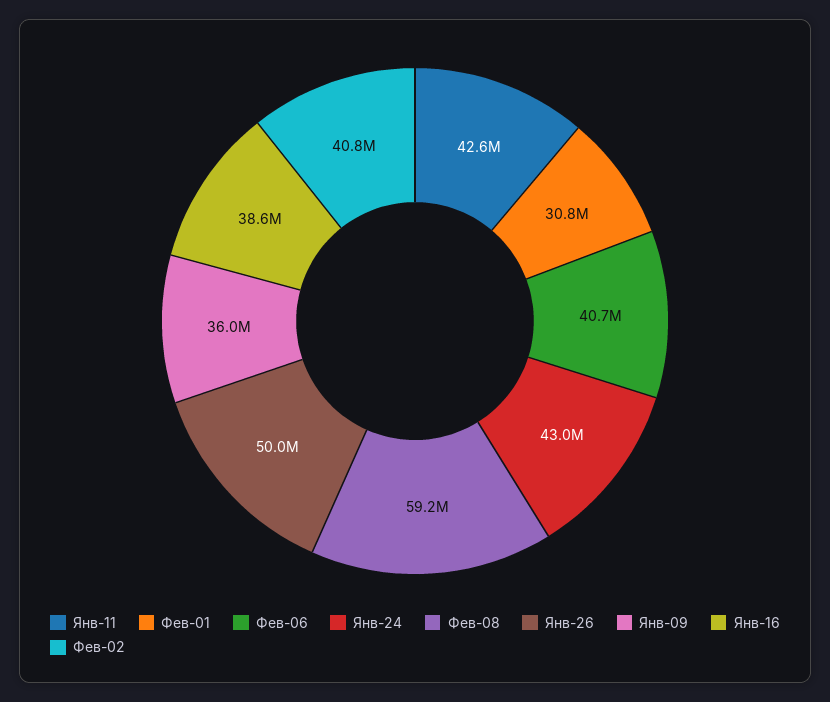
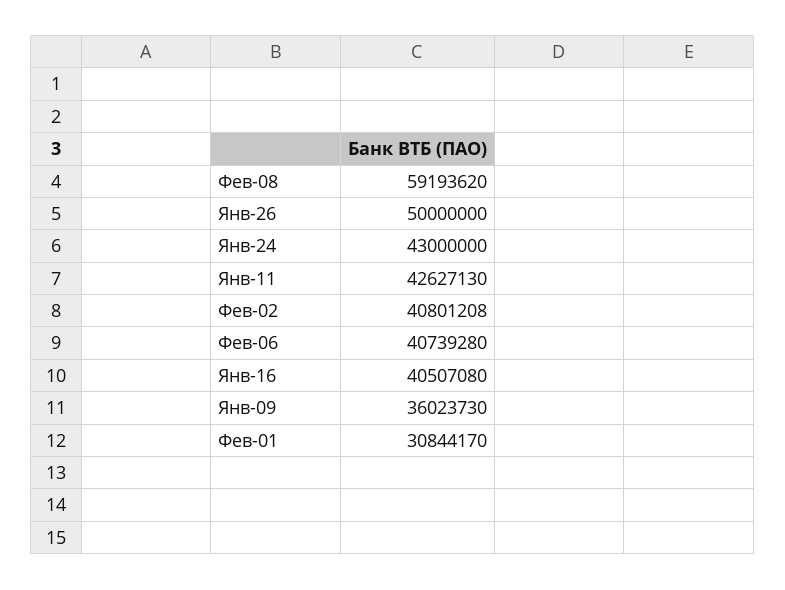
Янв-16: 38600000 -> 40507080

